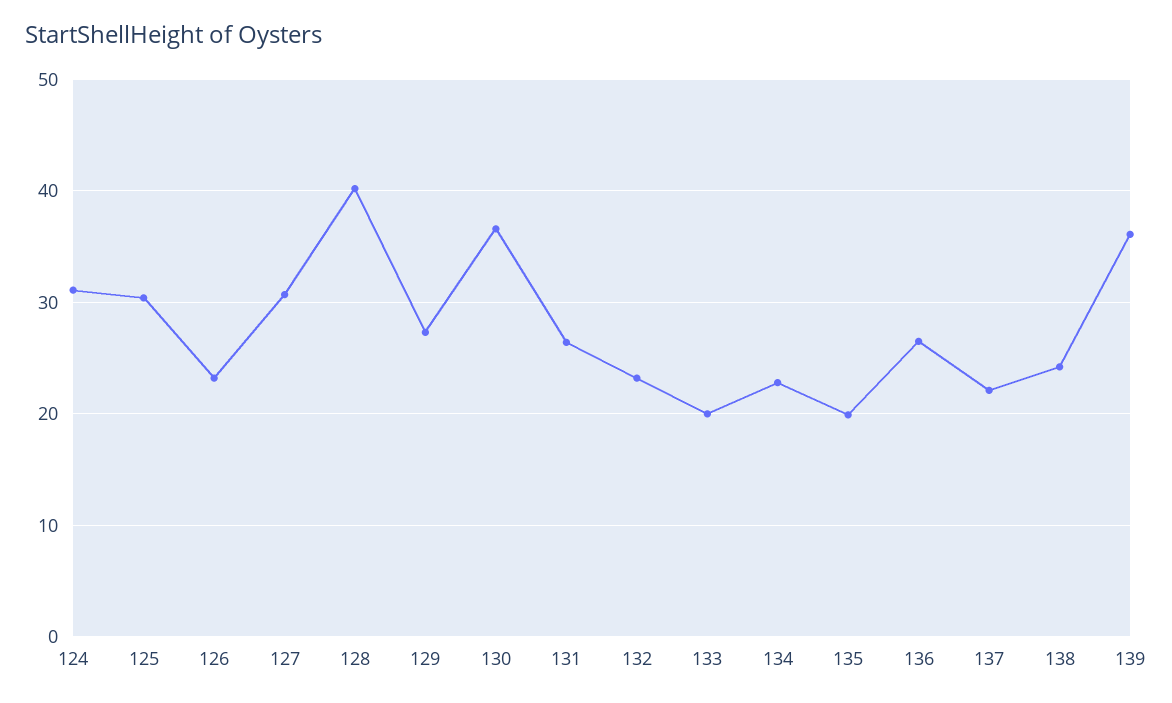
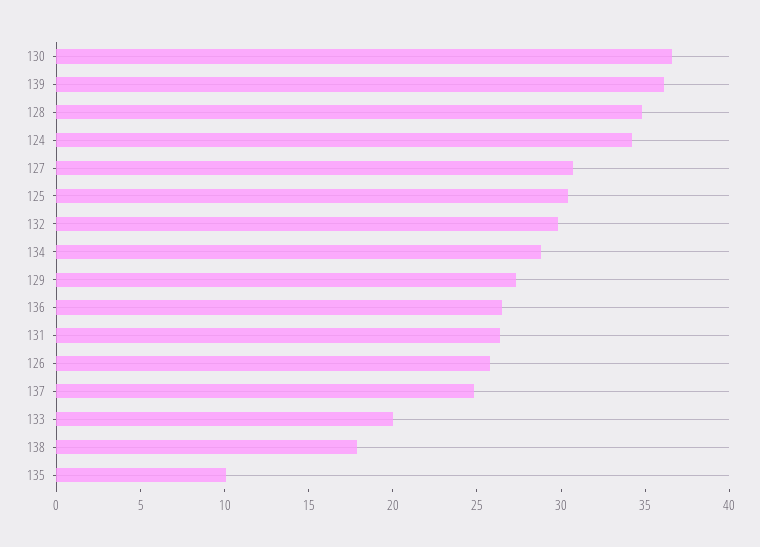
124: 31 -> 34
126: 23 -> 26
128: 40 -> 35
132: 23 -> 30
134: 23 -> 29
135: 20 -> 10
137: 22 -> 25
138: 24 -> 18

